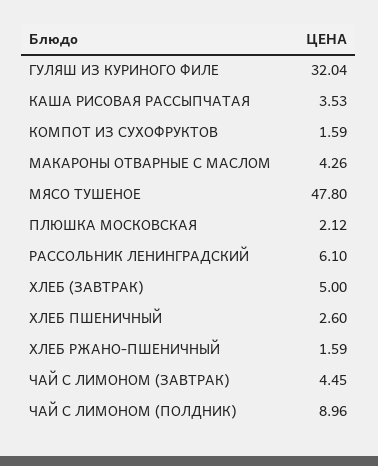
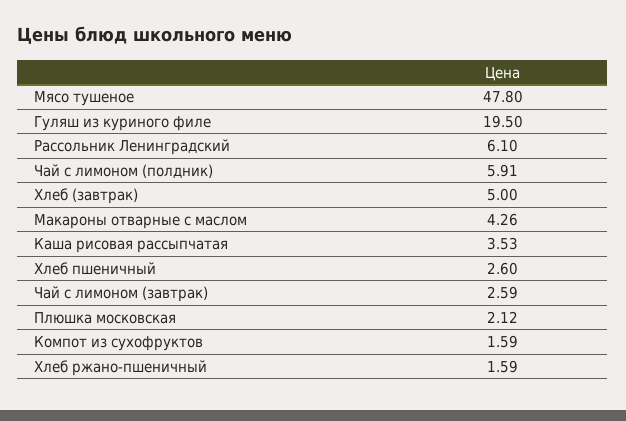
ГУЛЯШ ИЗ КУРИНОГО ФИЛЕ: 32.04 -> 19.5
ЧАЙ С ЛИМОНОМ (ЗАВТРАК): 4.45 -> 2.59
ЧАЙ С ЛИМОНОМ (ПОЛДНИК): 8.96 -> 5.91

